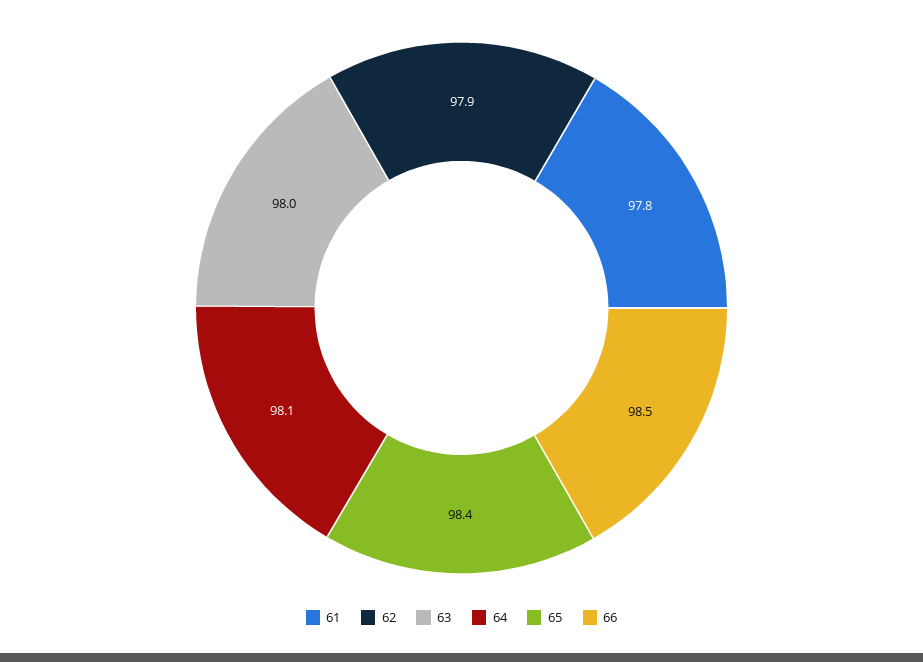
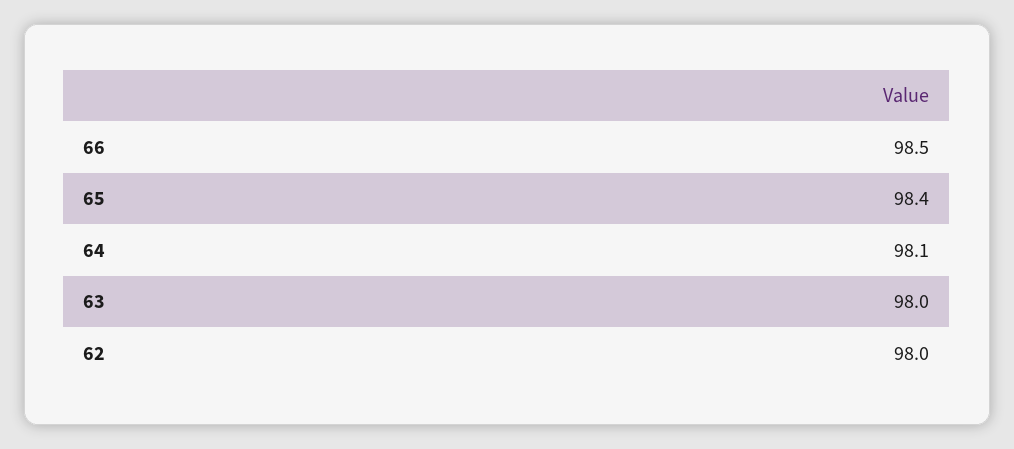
61: 97.8 -> none
62: 97.9 -> 98

